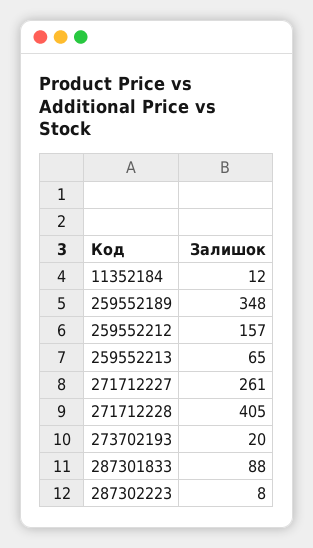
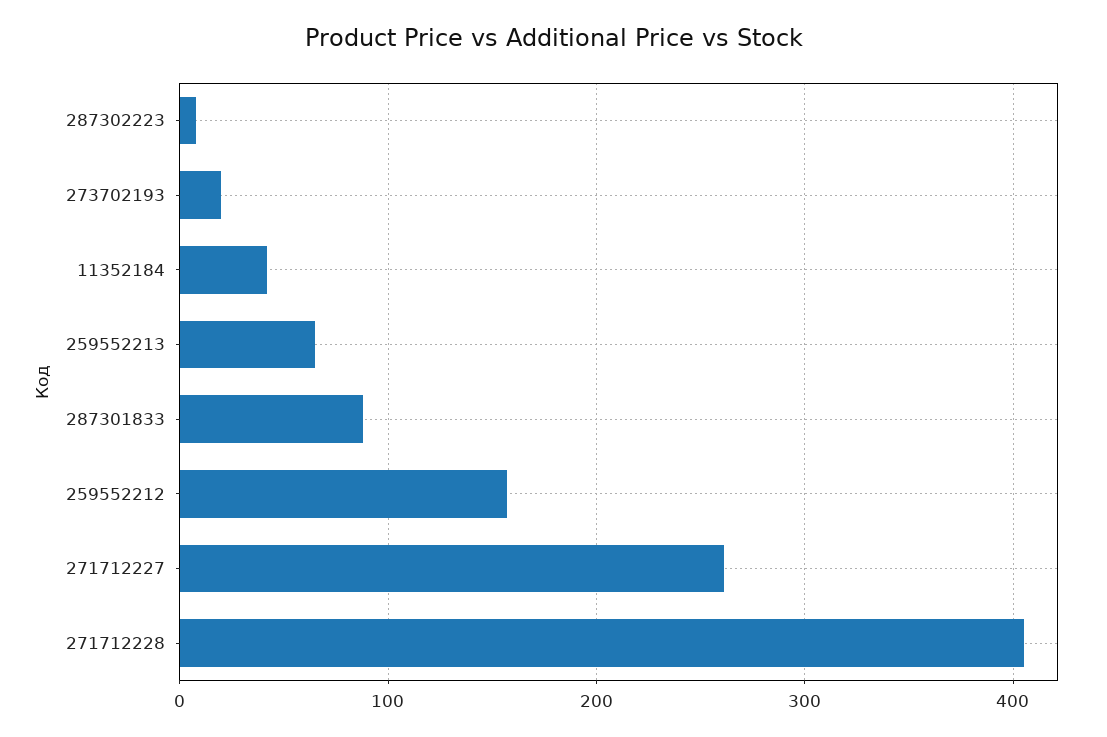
11352184: 12 -> 40
259552189: 348 -> none

